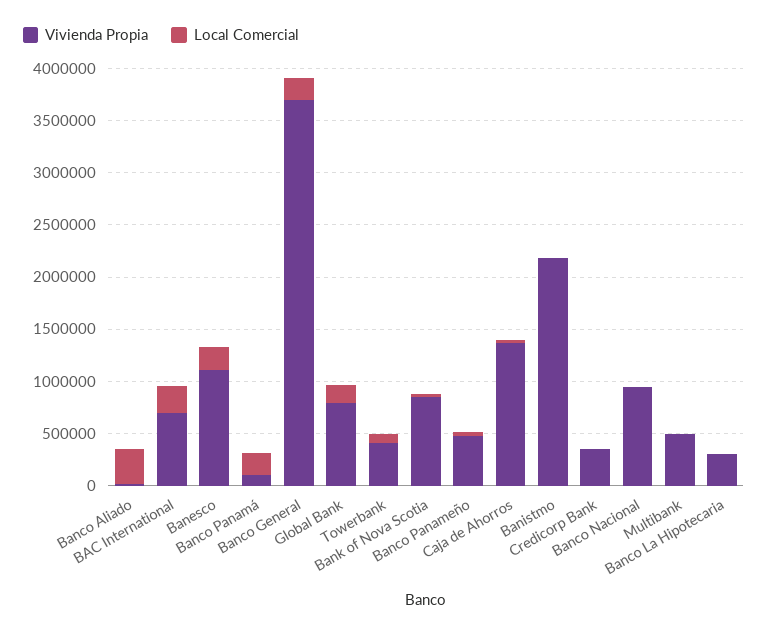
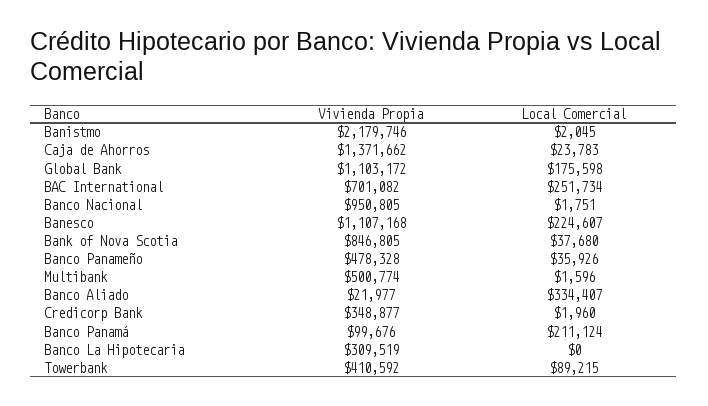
Vivienda Propia, Banco General: 3700000 -> none
Local Comercial, Banco General: 200000 -> none
Vivienda Propia, Global Bank: 800000 -> 1103172

